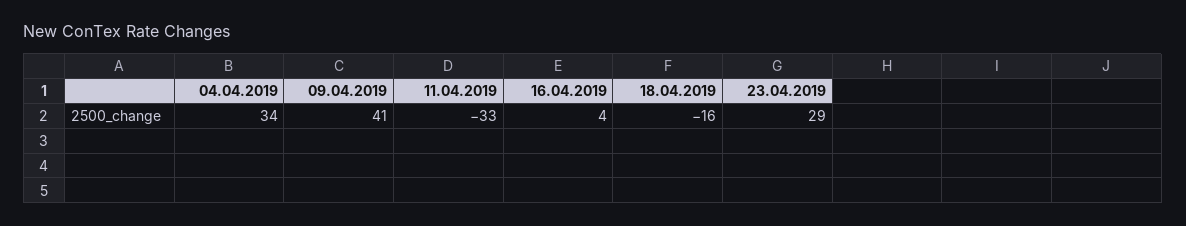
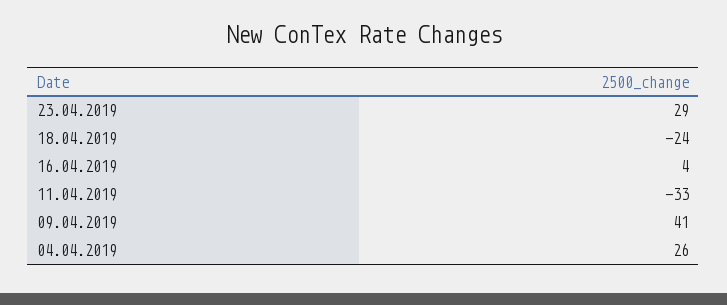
04.04.2019: 34 -> 26
18.04.2019: -16 -> -24

